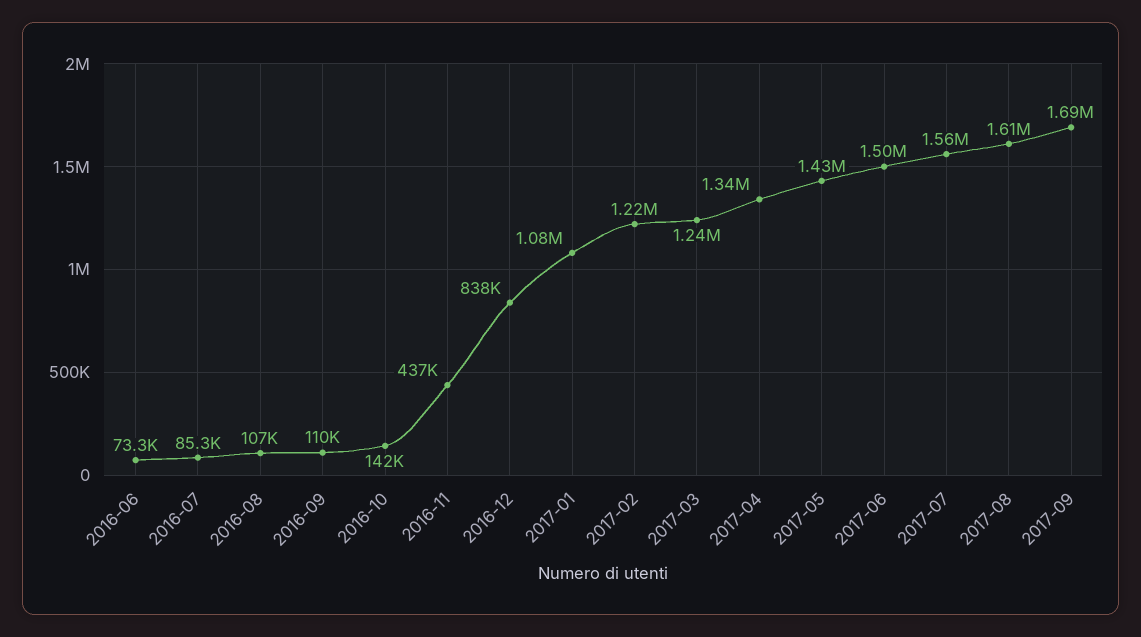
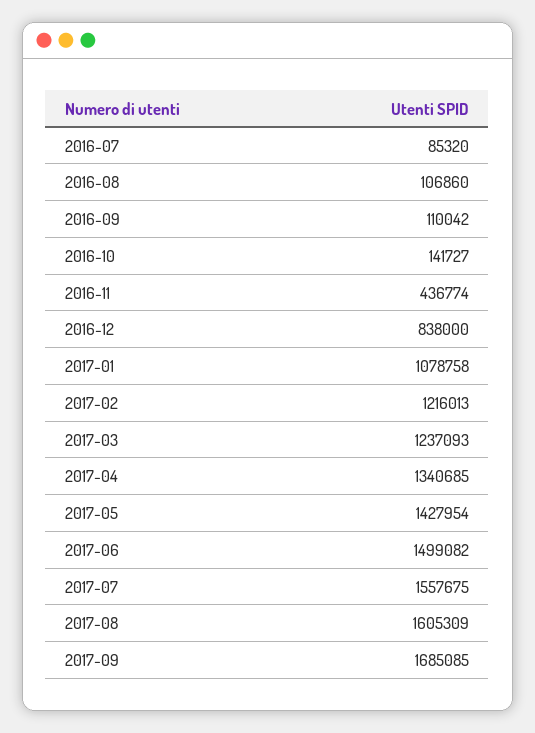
2016-06: 73300 -> none

